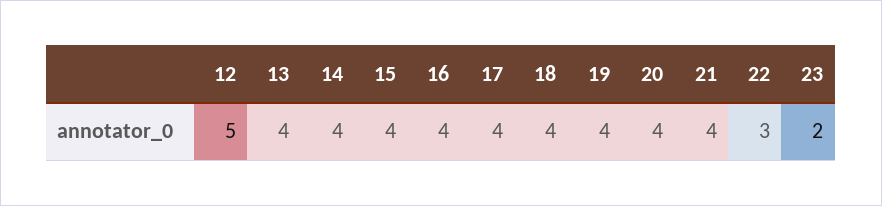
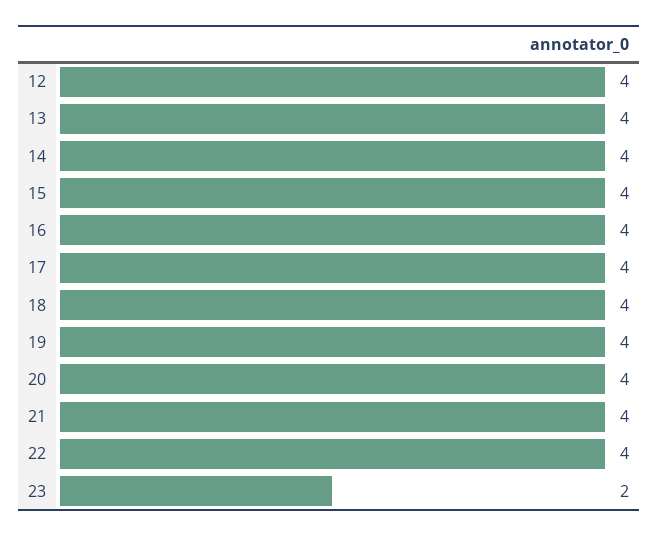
12: 5 -> 4
22: 3 -> 4

